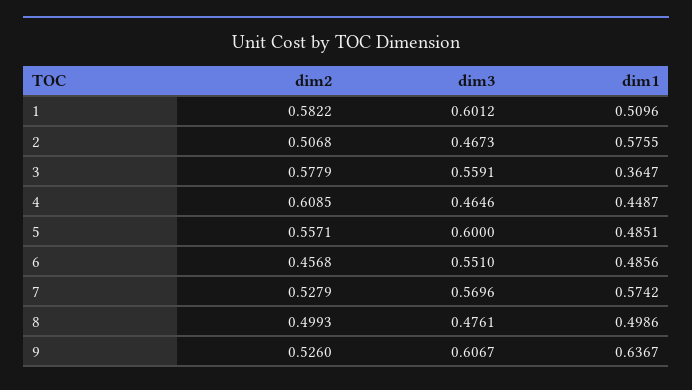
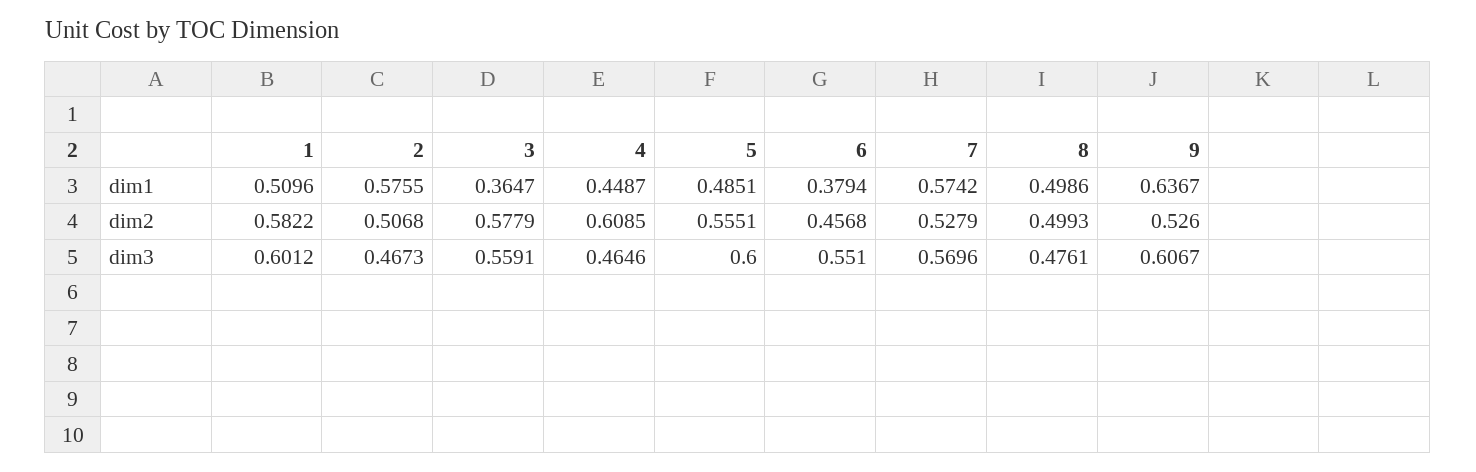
dim2, 5: 0.5571 -> 0.5551
dim1, 6: 0.4856 -> 0.3794

